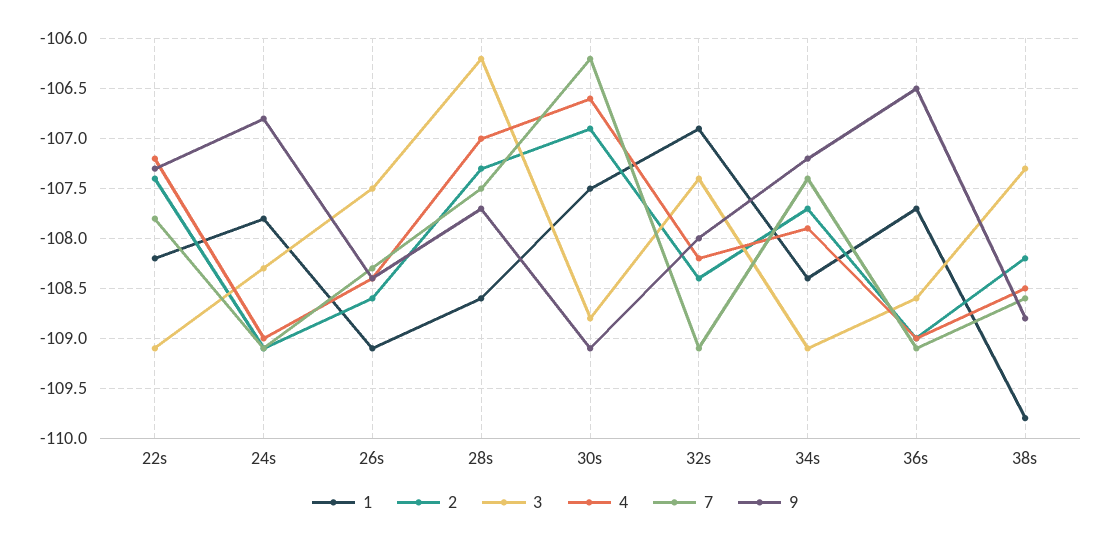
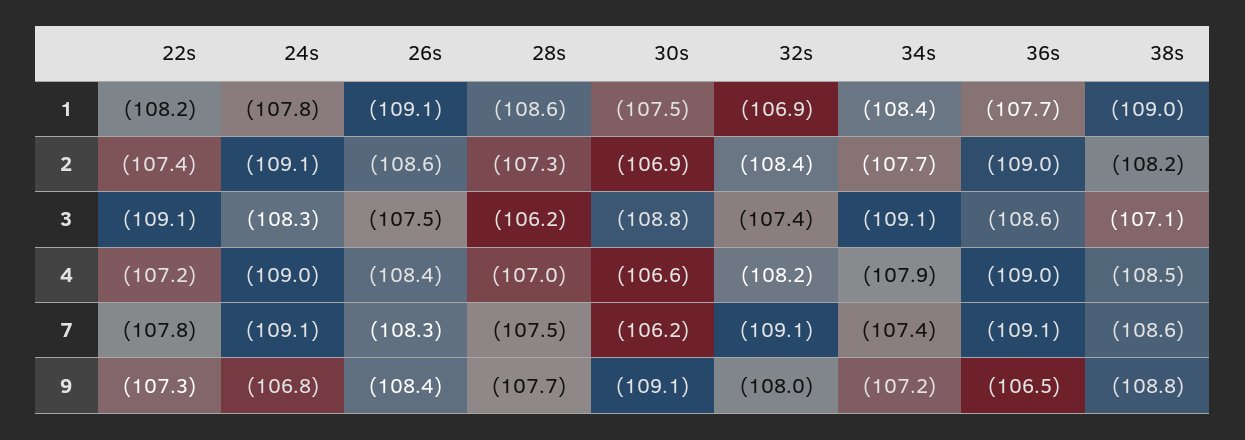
1, 38s: -109.8 -> -109
3, 38s: -107.3 -> -107.1

